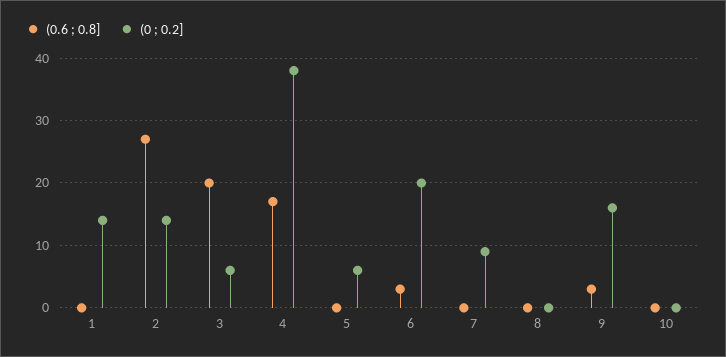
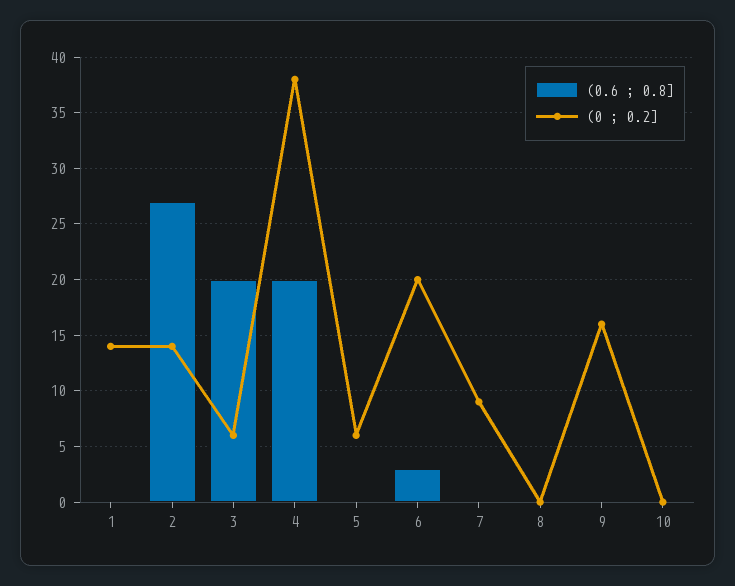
(0.6 ; 0.8], 4: 17 -> 20
(0.6 ; 0.8], 9: 3 -> 0

